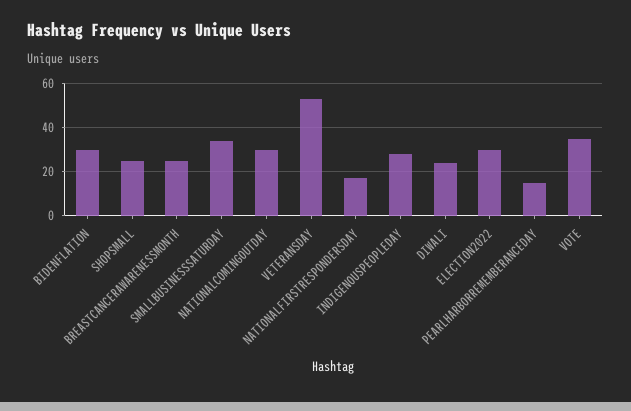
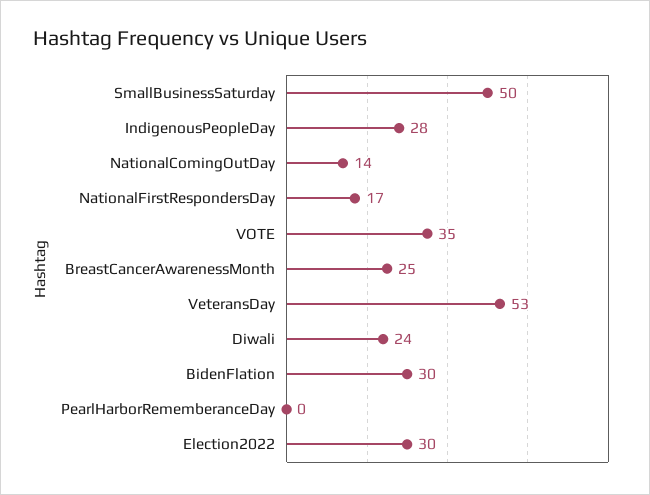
SHOPSMALL: 25 -> none
SMALLBUSINESSSATURDAY: 35 -> 50
NATIONALCOMINGOUTDAY: 30 -> 14
PEARLHARBORREMEMBERANCEDAY: 15 -> 0

